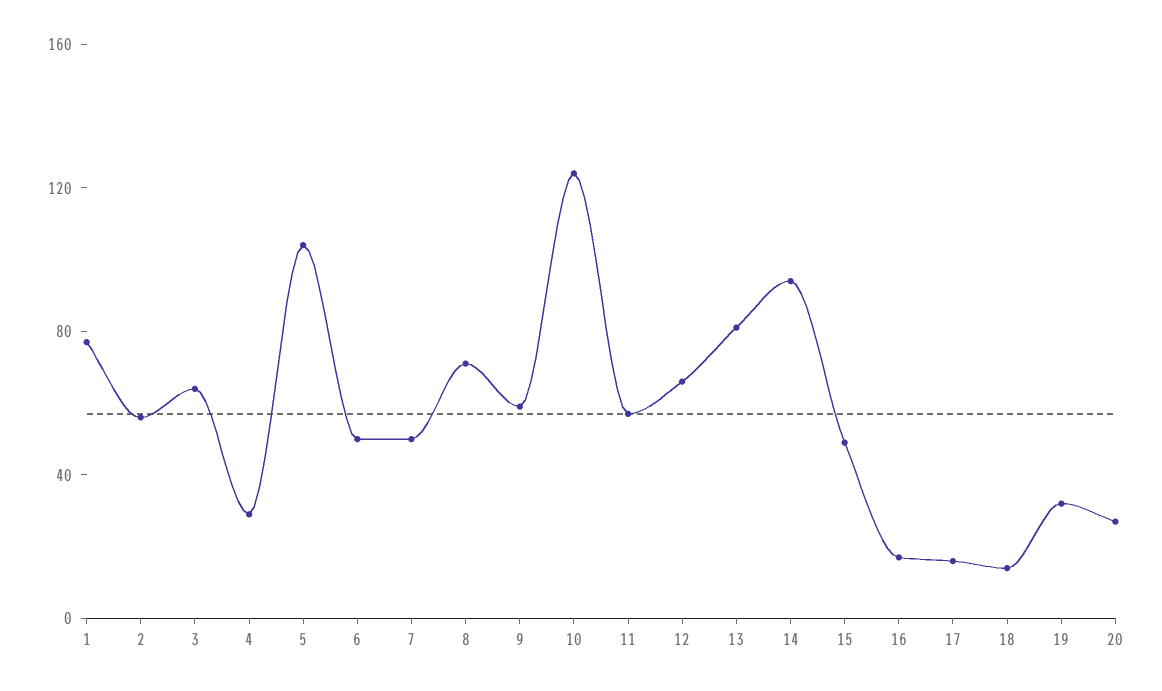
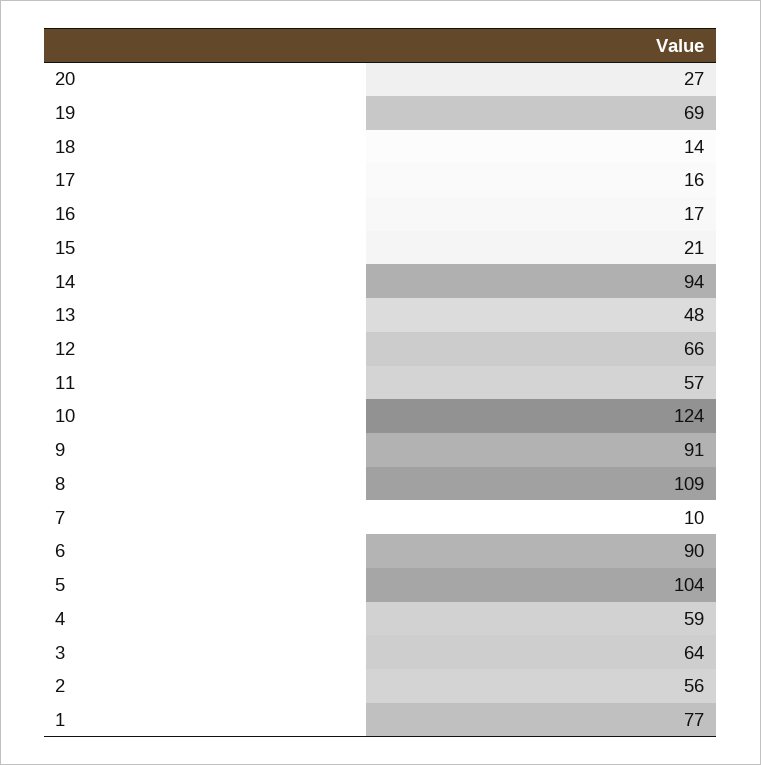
4: 30 -> 59
6: 50 -> 90
7: 50 -> 10
8: 70 -> 109
9: 60 -> 91
13: 80 -> 48
15: 50 -> 21
19: 30 -> 69

